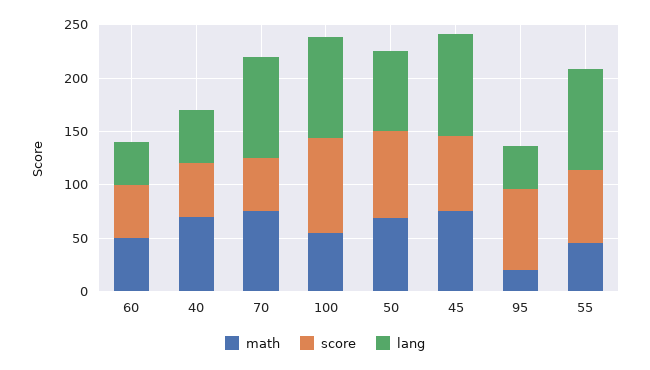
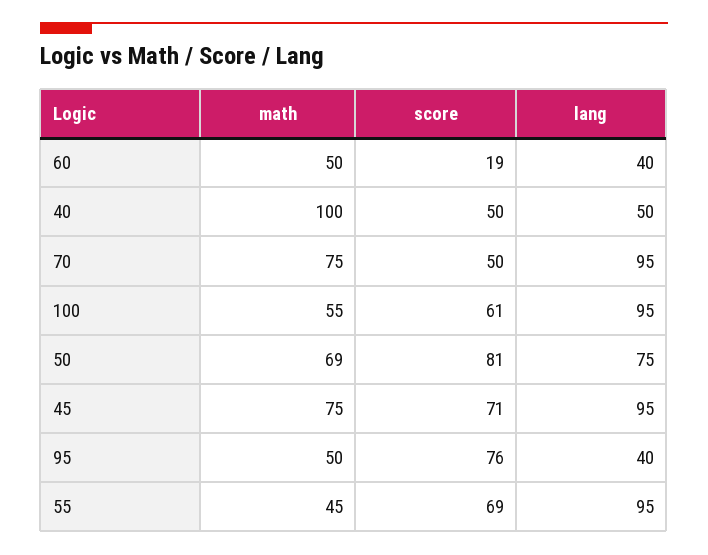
score, 60: 50 -> 19
math, 40: 70 -> 100
score, 100: 90 -> 61
math, 95: 20 -> 50

